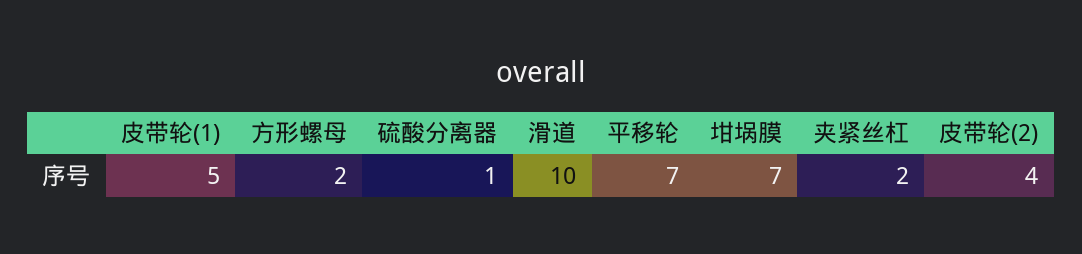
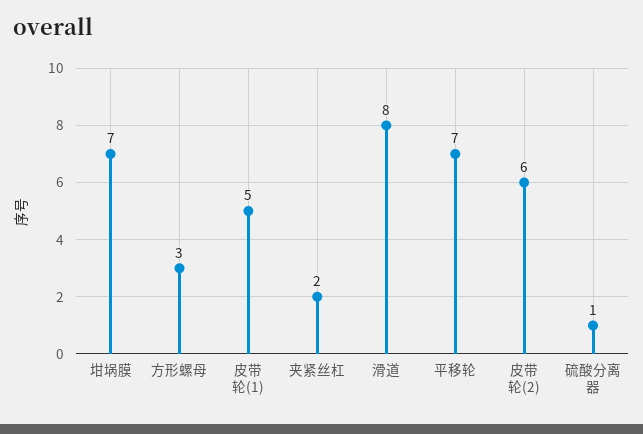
方形螺母: 2 -> 3
滑道: 10 -> 8
皮带轮(2): 4 -> 6

